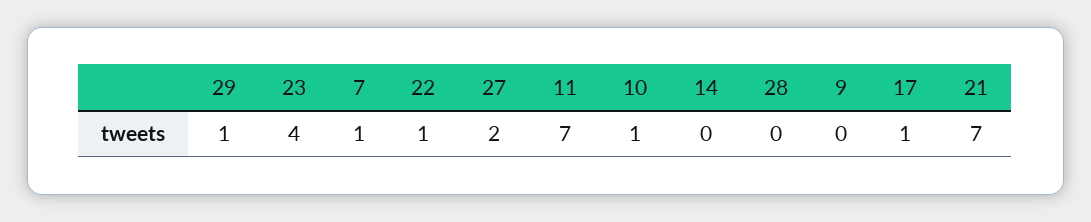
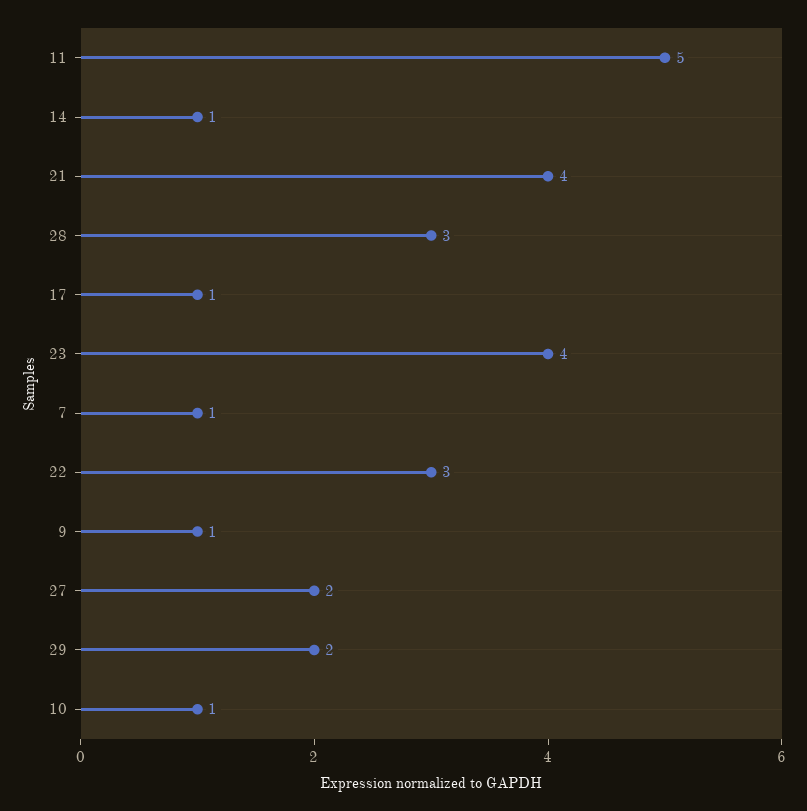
29: 1 -> 2
22: 1 -> 3
11: 7 -> 5
14: 0 -> 1
28: 0 -> 3
9: 0 -> 1
21: 7 -> 4

